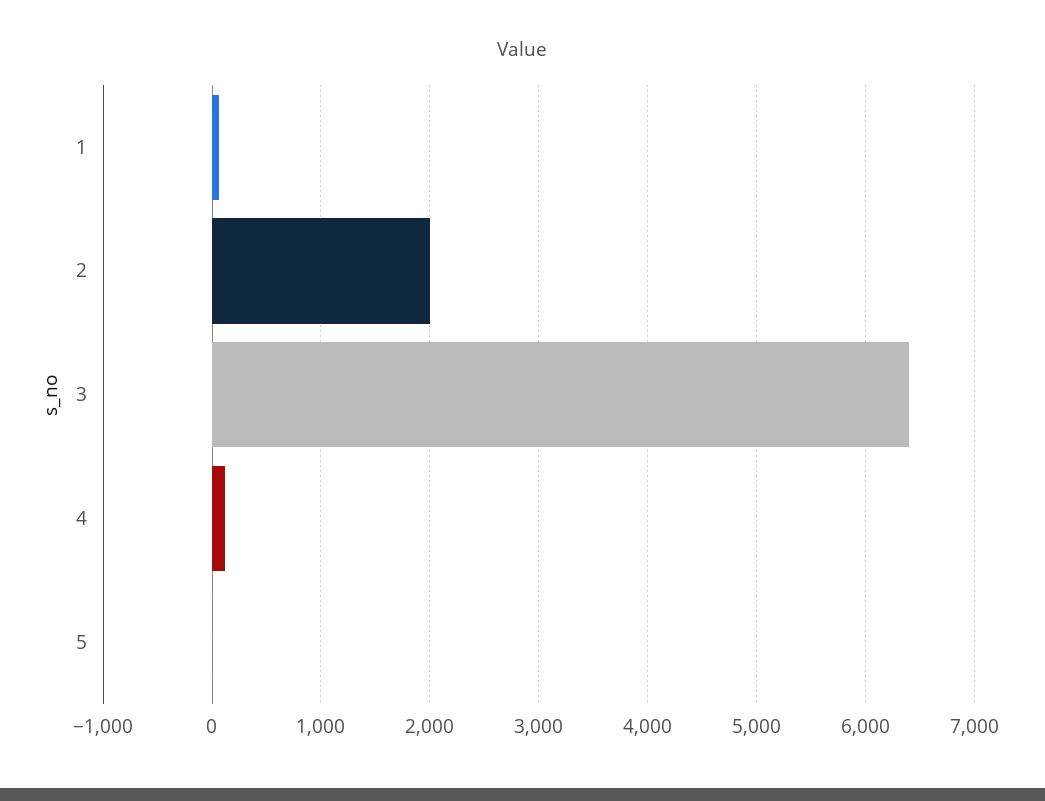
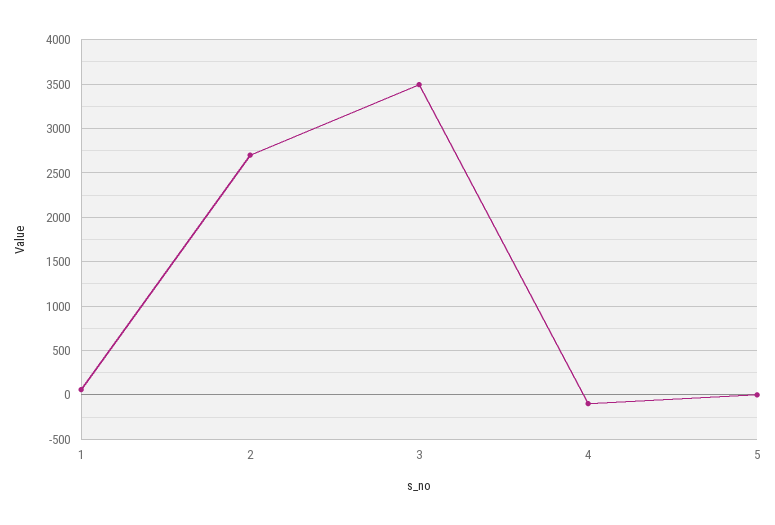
2: 2000 -> 2700
3: 6400 -> 3500
4: 100 -> -100

